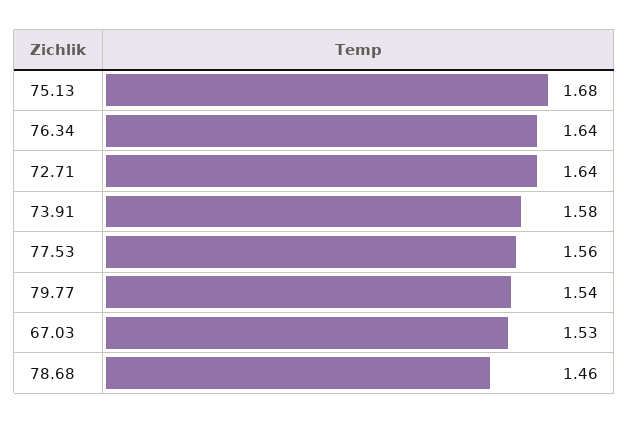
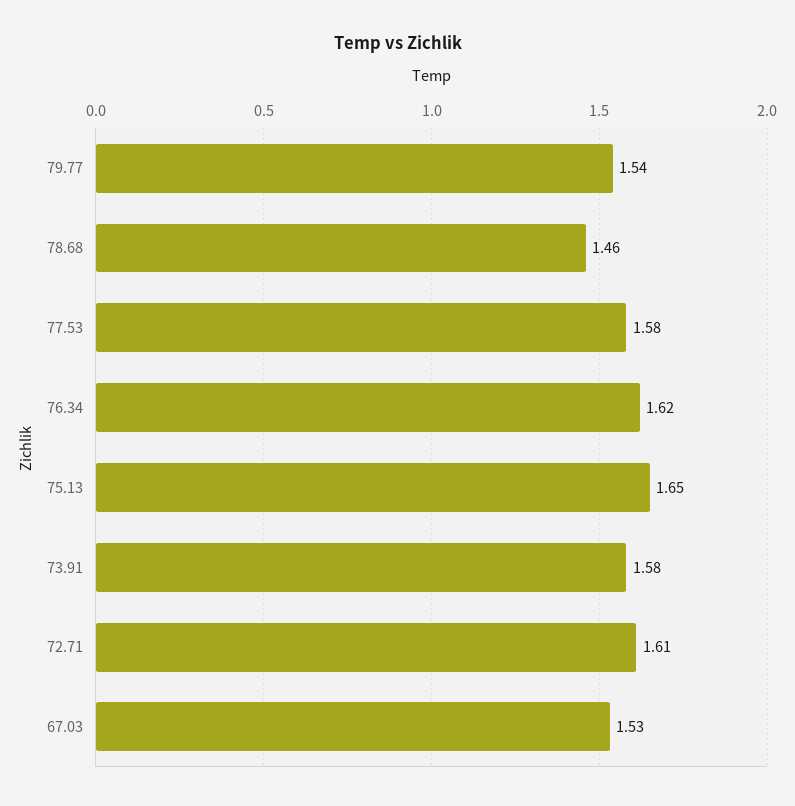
75.13: 1.68 -> 1.65
76.34: 1.64 -> 1.62
72.71: 1.64 -> 1.61
77.53: 1.56 -> 1.58

